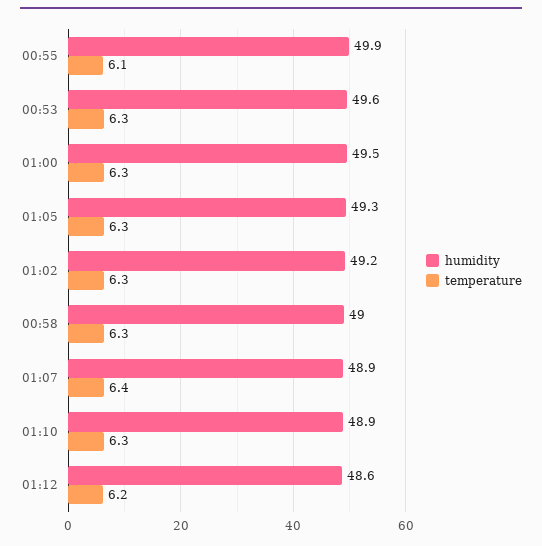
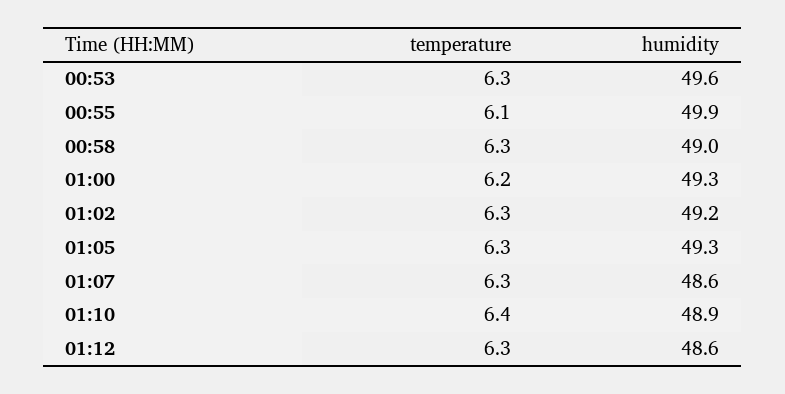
humidity, 01:00: 49.5 -> 49.3
temperature, 01:00: 6.3 -> 6.2
humidity, 01:07: 48.9 -> 48.6
temperature, 01:07: 6.4 -> 6.3
temperature, 01:10: 6.3 -> 6.4
temperature, 01:12: 6.2 -> 6.3

